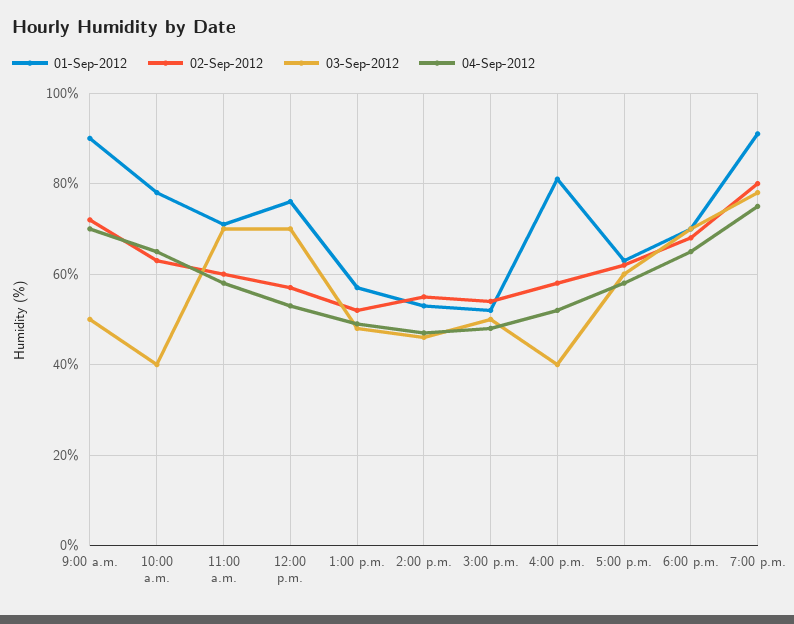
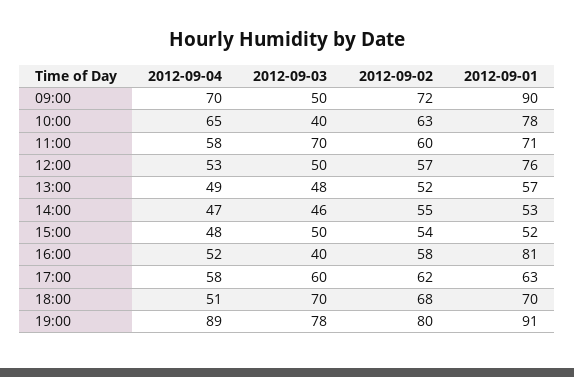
03-Sep-2012, 12:00 p.m.: 70 -> 50
04-Sep-2012, 6:00 p.m.: 65 -> 51
04-Sep-2012, 7:00 p.m.: 75 -> 89

